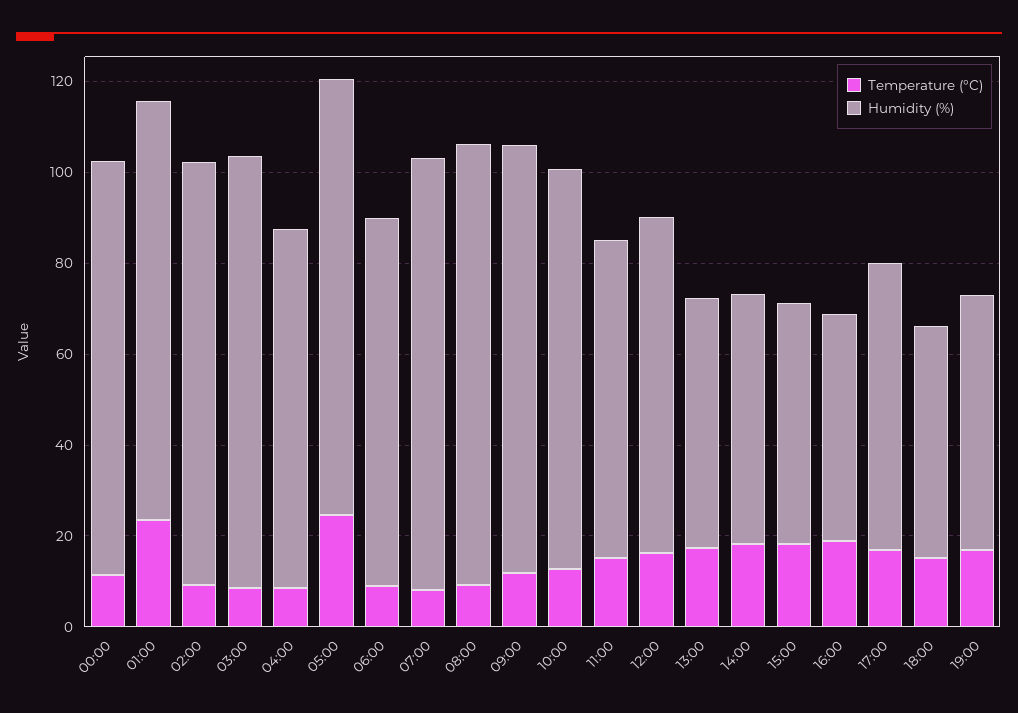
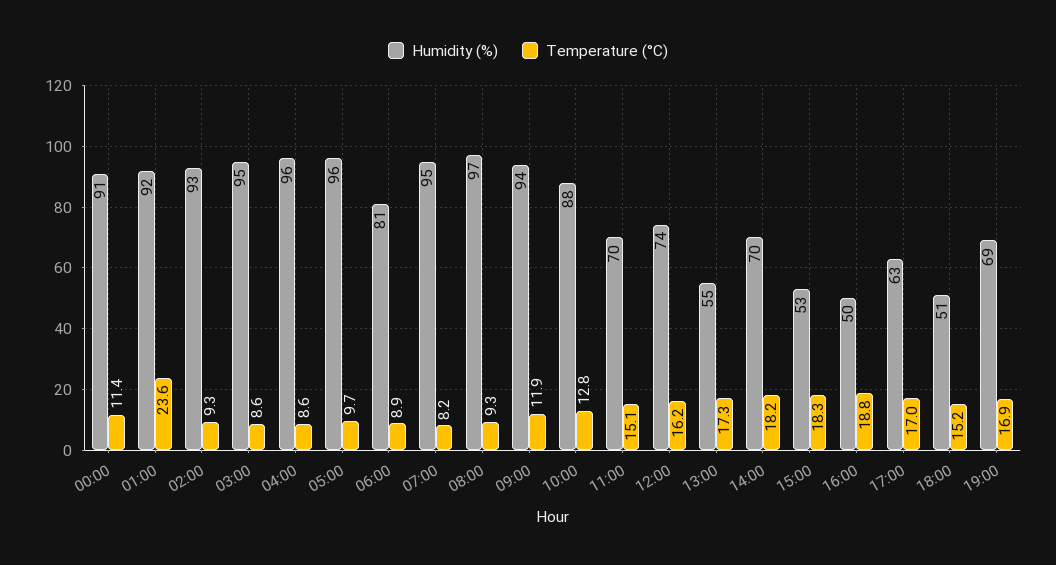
Humidity (%), 04:00: 80 -> 96
Temperature (°C), 05:00: 25 -> 9.7
Humidity (%), 14:00: 55 -> 70
Humidity (%), 19:00: 55 -> 69

